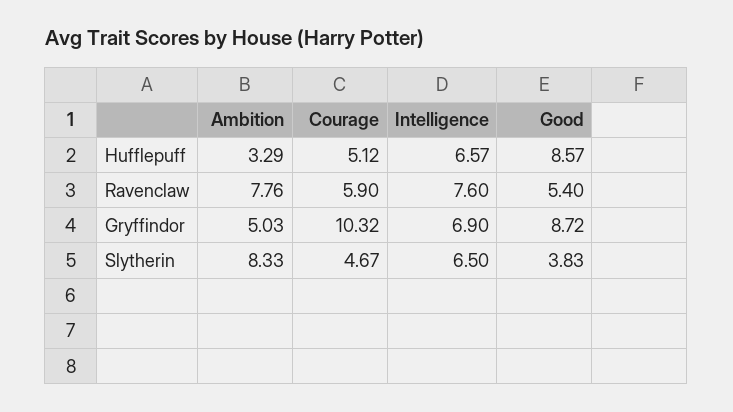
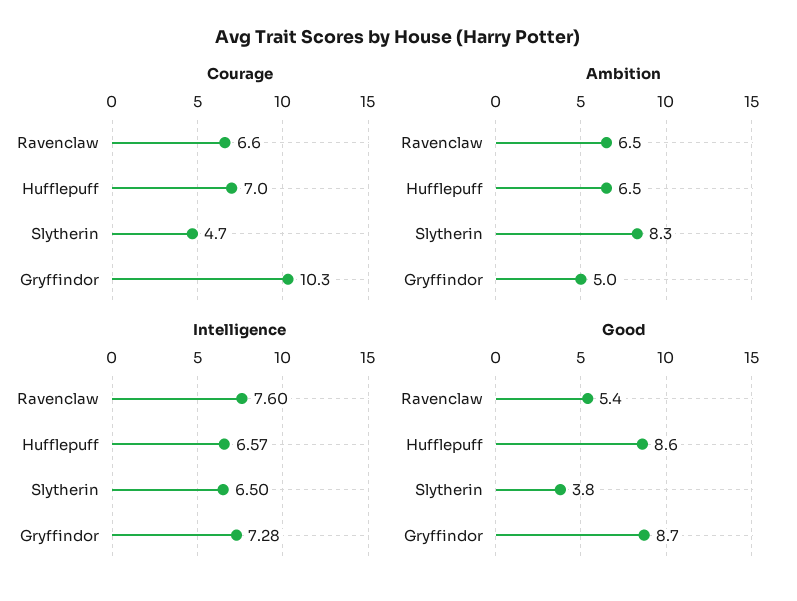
Ambition, Hufflepuff: 3.29 -> 6.5
Courage, Hufflepuff: 5.12 -> 7
Ambition, Ravenclaw: 7.76 -> 6.5
Courage, Ravenclaw: 5.9 -> 6.6
Intelligence, Gryffindor: 6.9 -> 7.28

